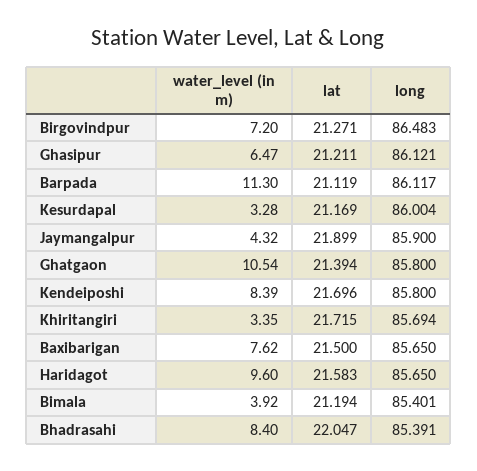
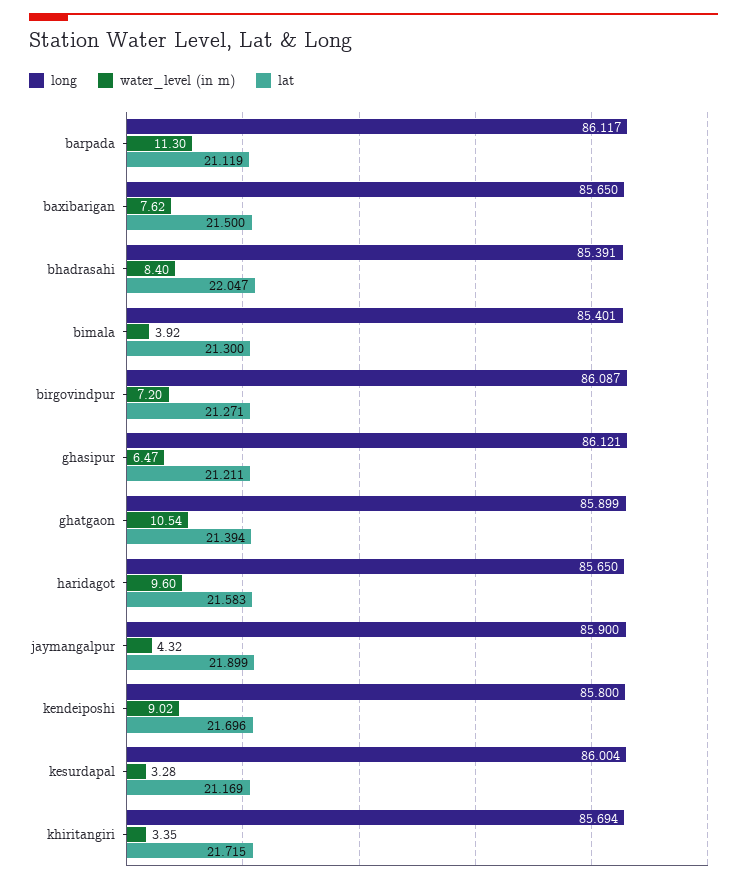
long, Birgovindpur: 86.483 -> 86.087
long, Ghatgaon: 85.8 -> 85.899
water_level (in m), Kendeiposhi: 8.39 -> 9.02
lat, Bimala: 21.194 -> 21.3

